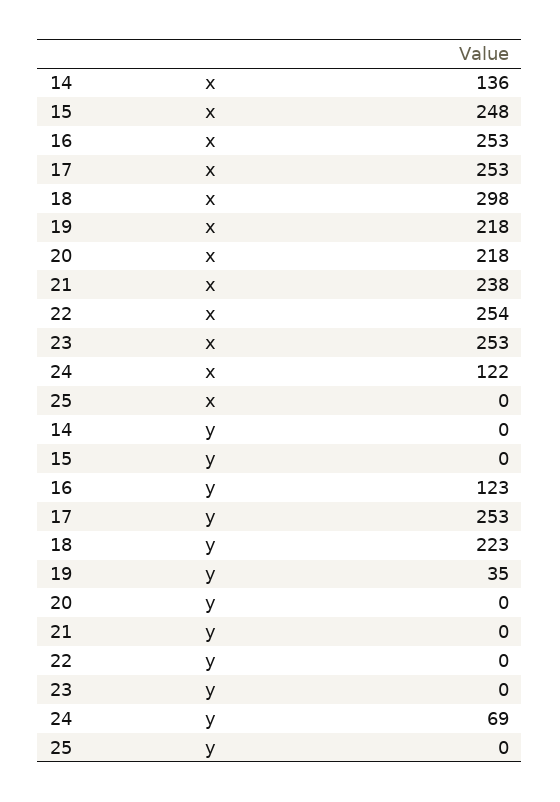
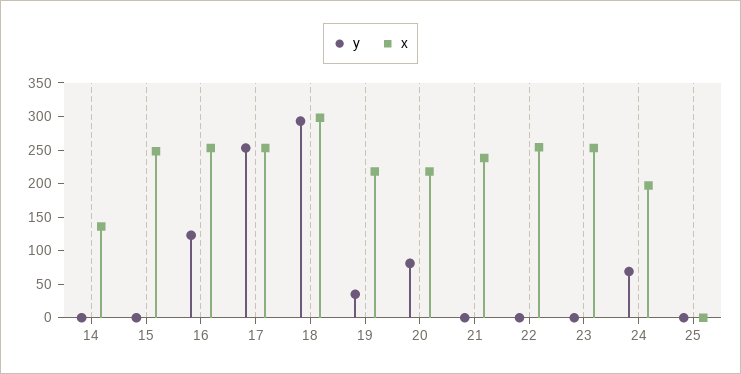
x, 24: 122 -> 200
y, 18: 223 -> 300
y, 20: 0 -> 75

